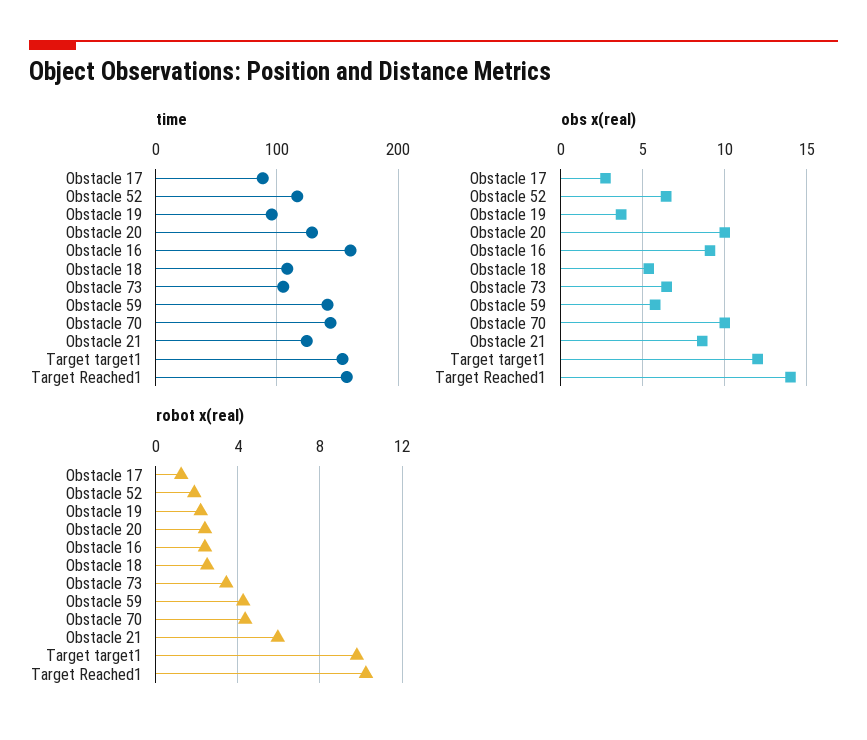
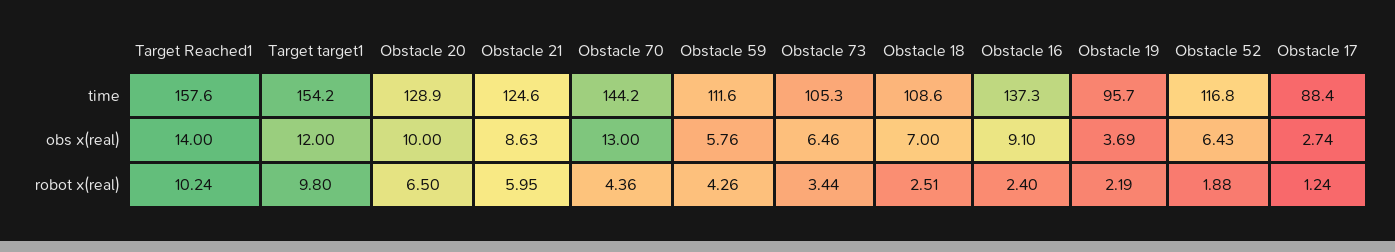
time, Obstacle 16: 160 -> 137.3
time, Obstacle 59: 140 -> 111.6
obs x(real), Obstacle 18: 5.5 -> 7
obs x(real), Obstacle 70: 10 -> 13
robot x(real), Obstacle 20: 2.5 -> 6.5

